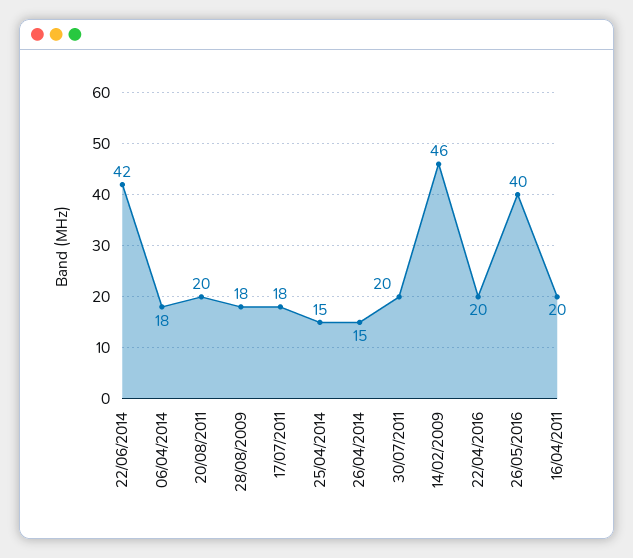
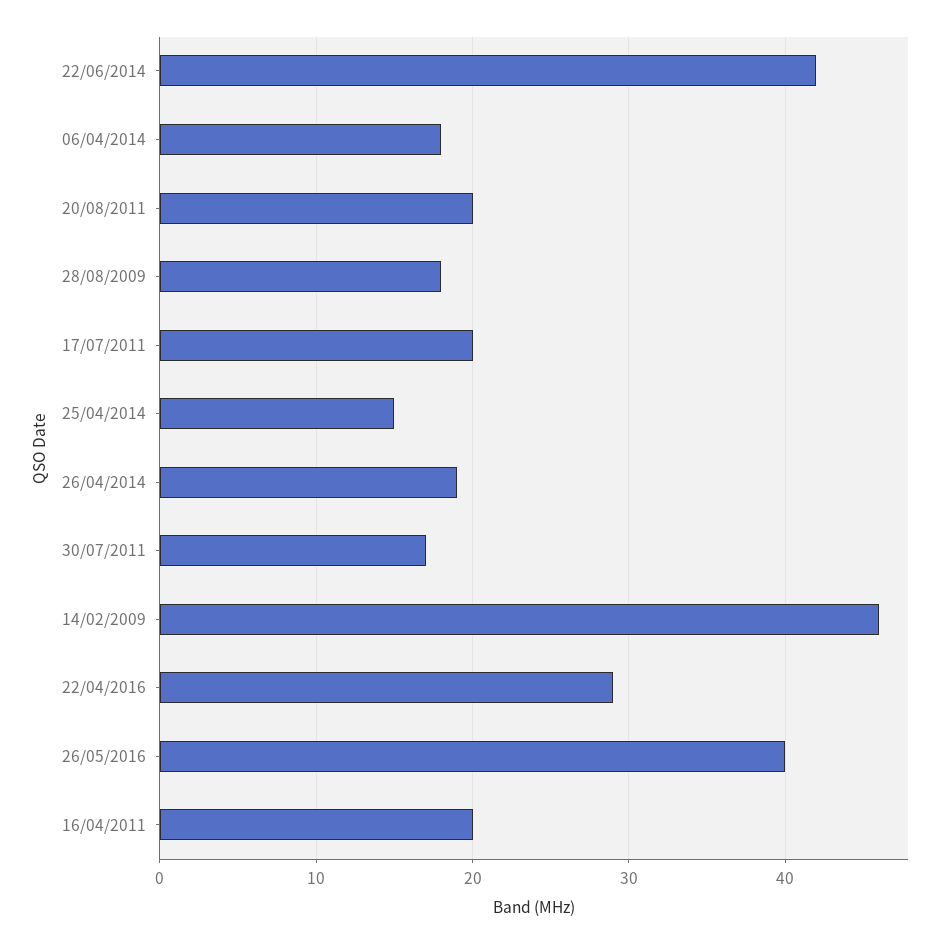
17/07/2011: 18 -> 20
26/04/2014: 15 -> 19
30/07/2011: 20 -> 17
22/04/2016: 20 -> 29

